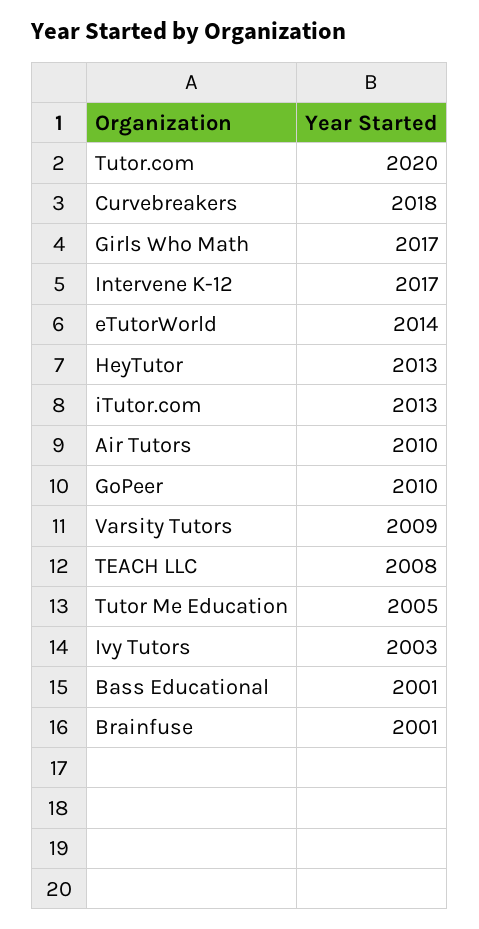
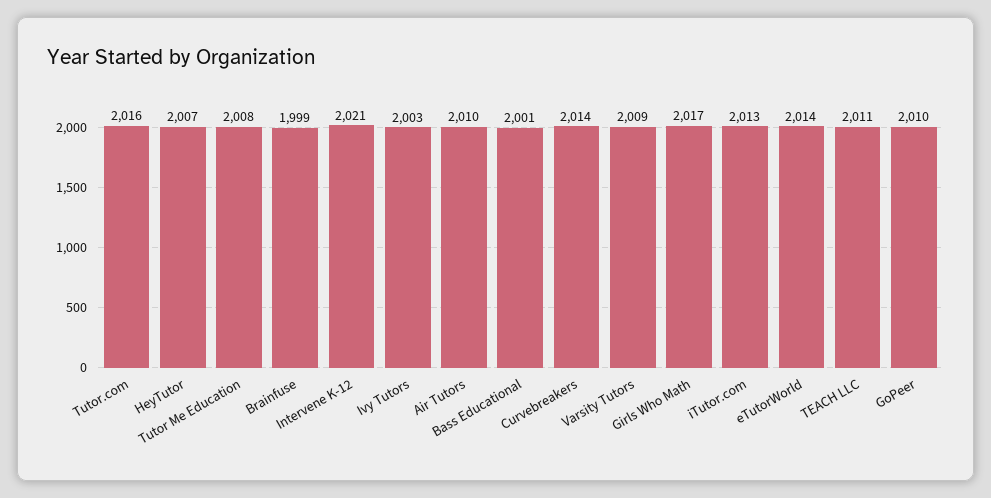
Tutor.com: 2020 -> 2016
Curvebreakers: 2018 -> 2014
Intervene K-12: 2017 -> 2021
HeyTutor: 2013 -> 2007
TEACH LLC: 2008 -> 2011
Tutor Me Education: 2005 -> 2008
Brainfuse: 2001 -> 1999

